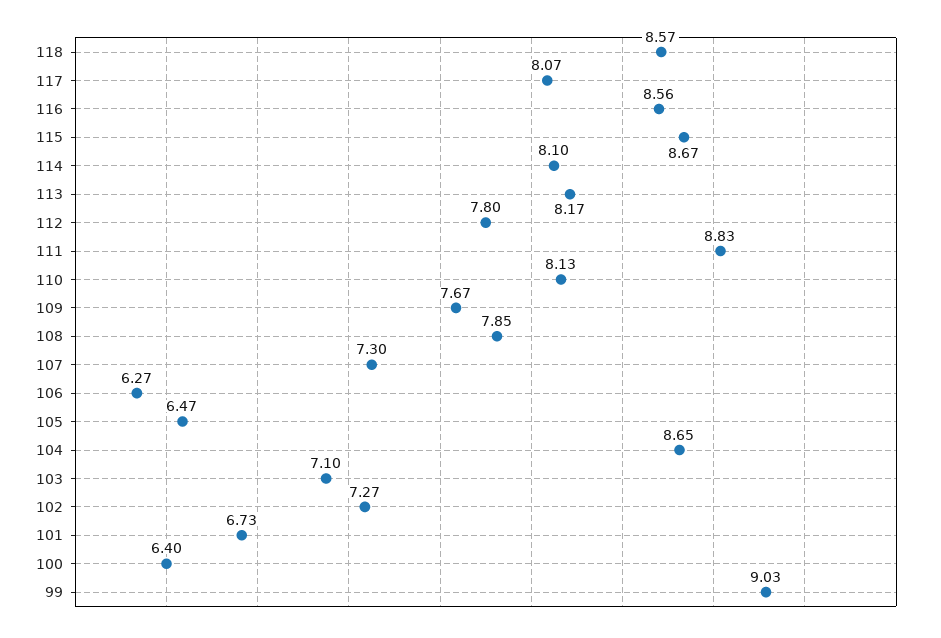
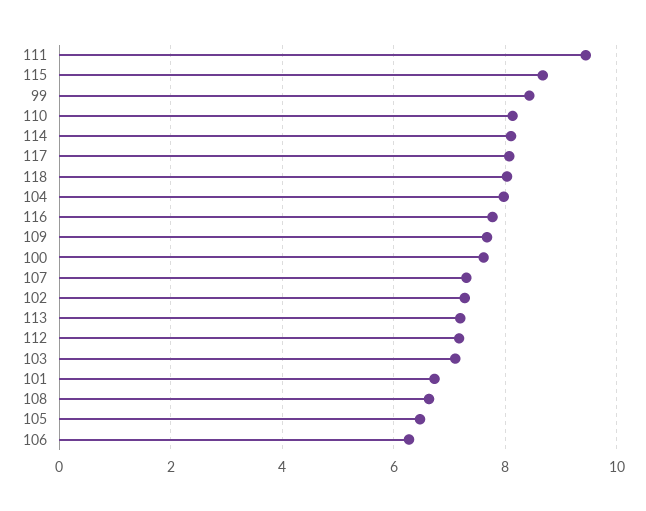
118: 8.57 -> 8
116: 8.56 -> 7.8
113: 8.17 -> 7.2
112: 7.8 -> 7.2
111: 8.83 -> 9.4
108: 7.85 -> 6.6
104: 8.65 -> 8
100: 6.4 -> 7.6
99: 9.03 -> 8.4

